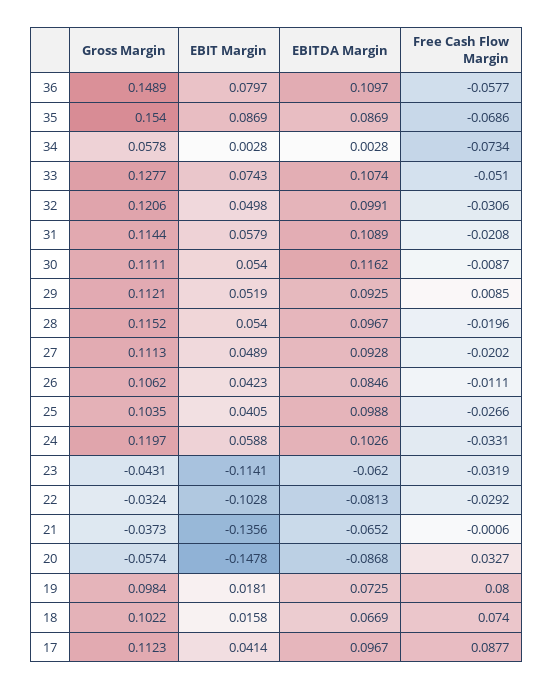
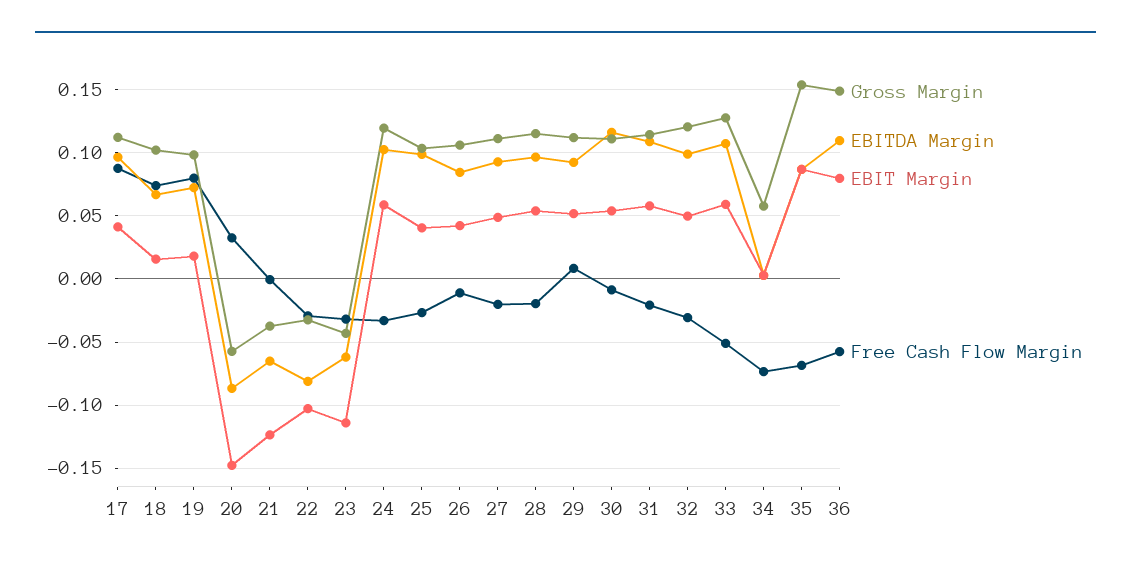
EBIT Margin, 33: 0.0743 -> 0.06
EBIT Margin, 21: -0.1356 -> -0.125

